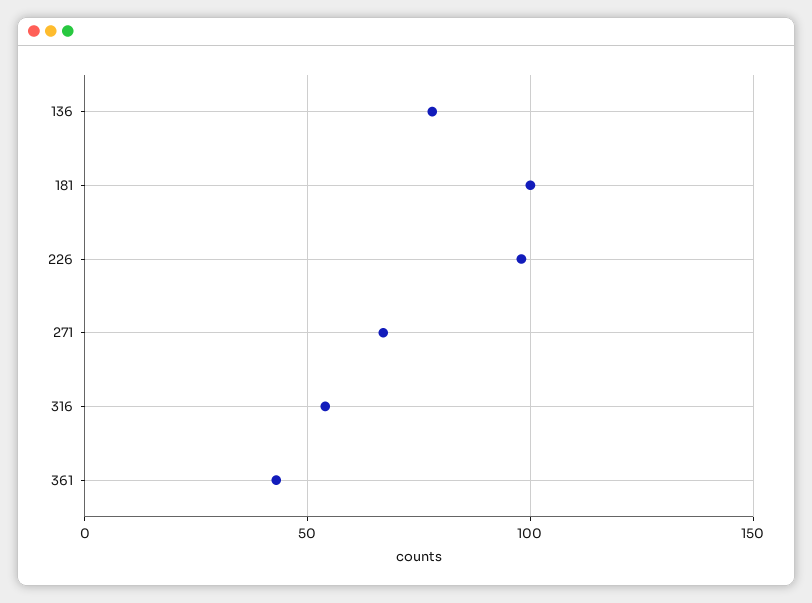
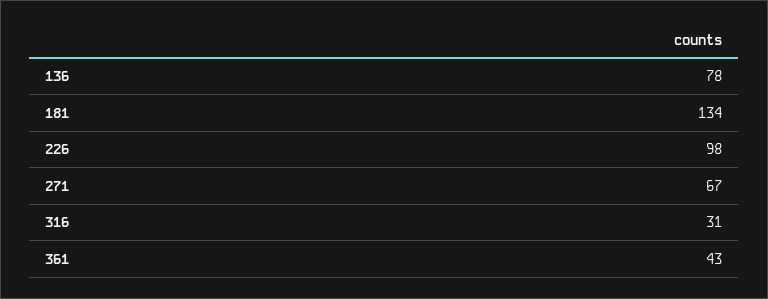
181: 100 -> 134
316: 55 -> 31

